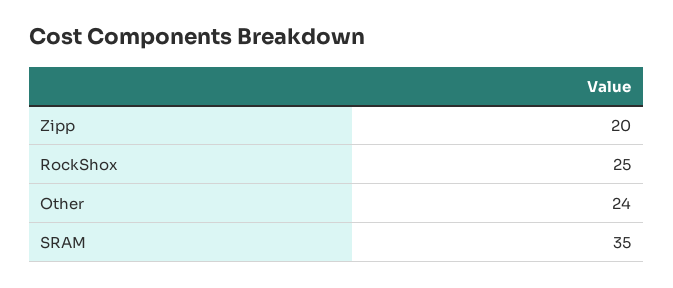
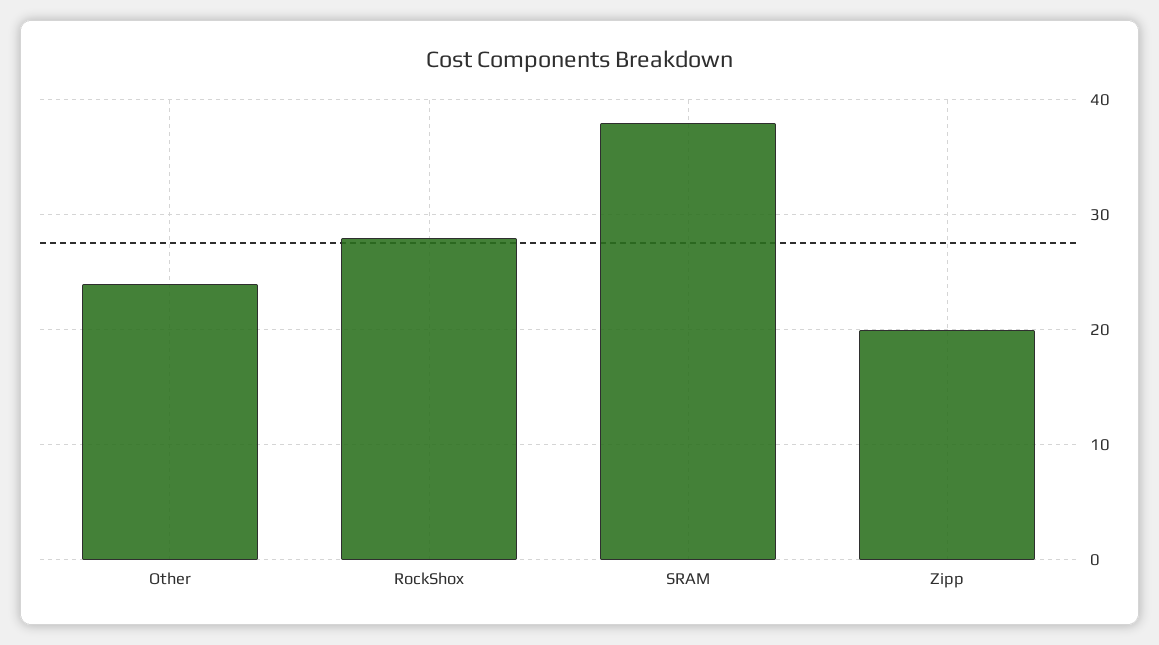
RockShox: 25 -> 28
SRAM: 35 -> 38

